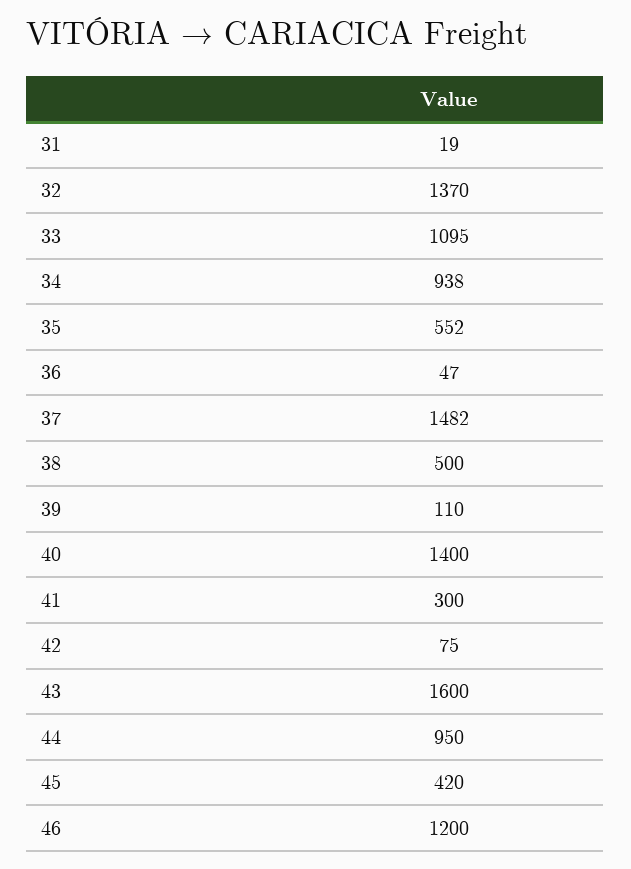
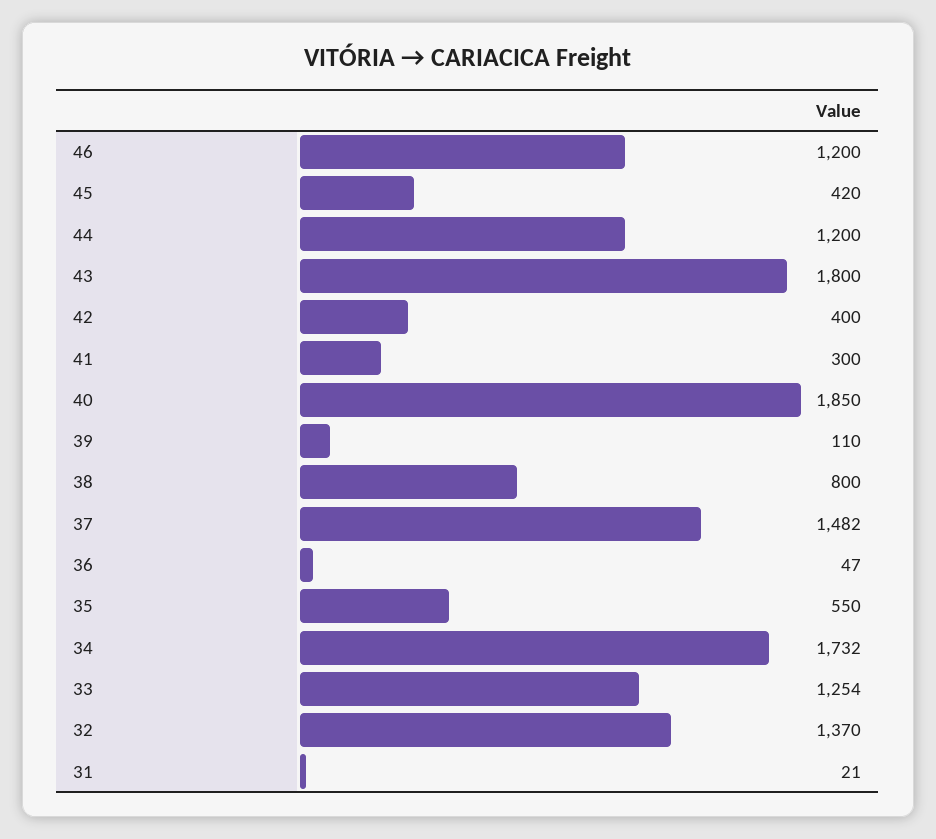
31: 19 -> 21
33: 1095 -> 1254
34: 938 -> 1732
35: 552 -> 550
38: 500 -> 800
40: 1400 -> 1850
42: 75 -> 400
43: 1600 -> 1800
44: 950 -> 1200

